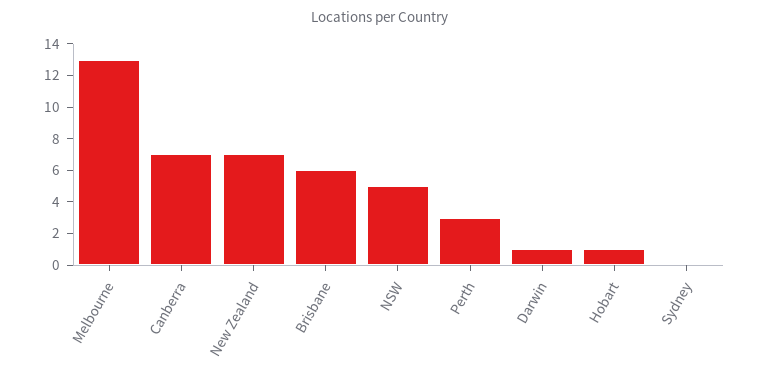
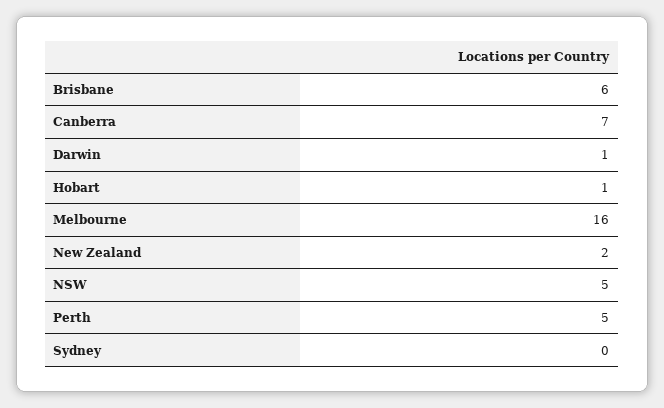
Melbourne: 13 -> 16
New Zealand: 7 -> 2
Perth: 3 -> 5

